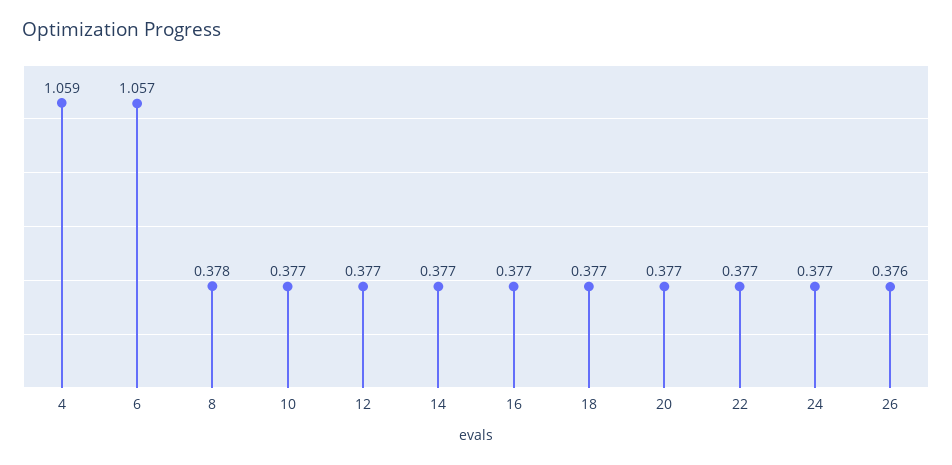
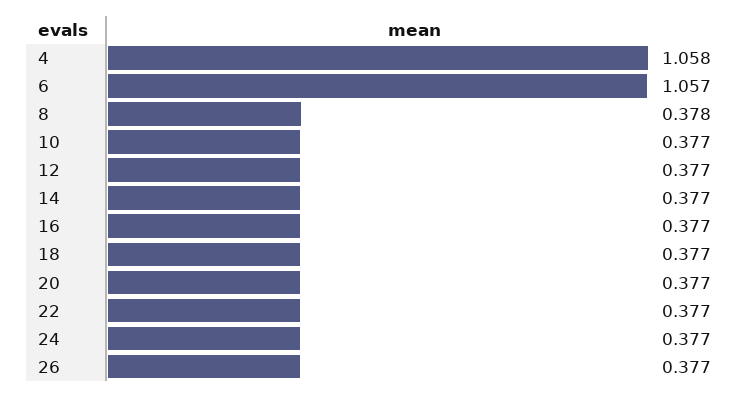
4: 1.059 -> 1.058
26: 0.376 -> 0.377

